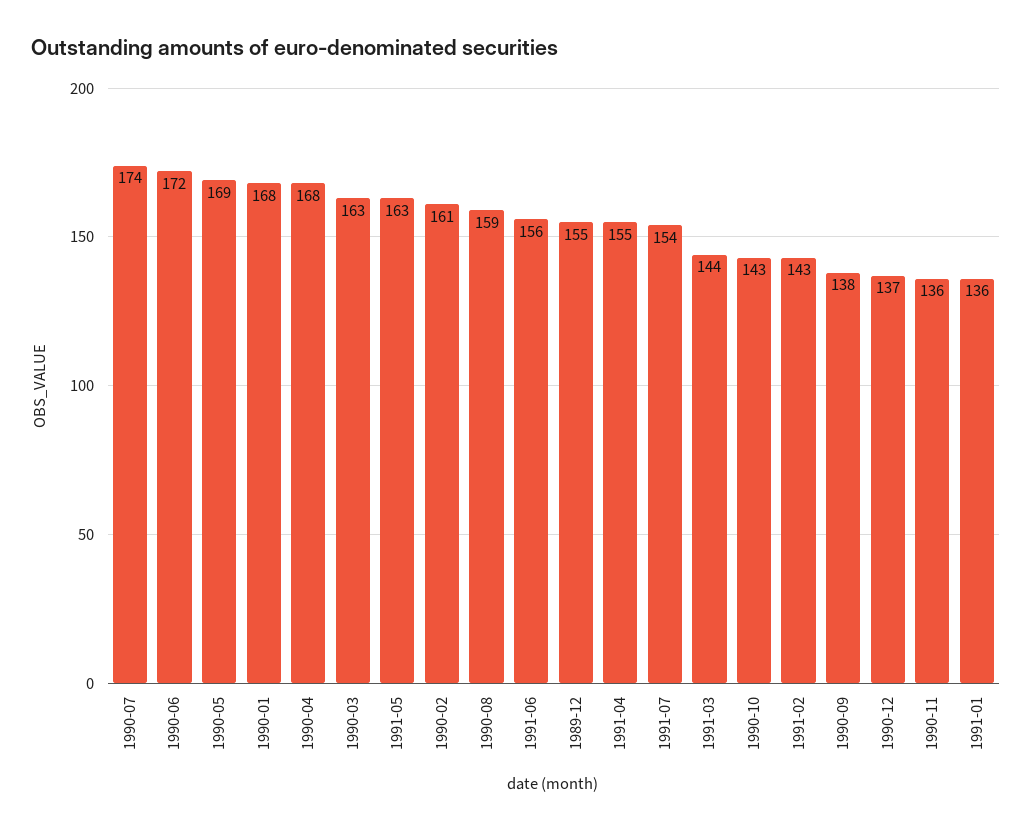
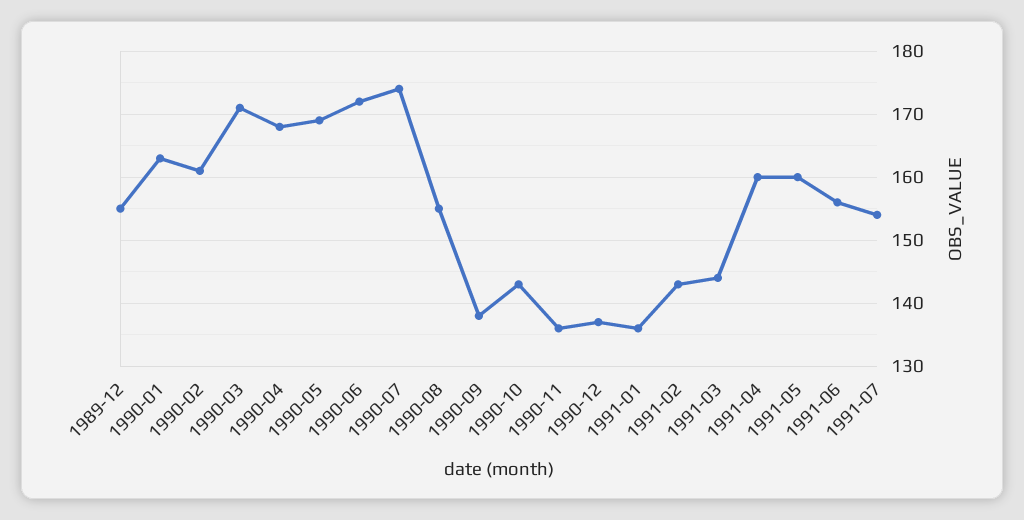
1990-01: 168 -> 163
1990-03: 163 -> 171
1991-05: 163 -> 160
1990-08: 159 -> 155
1991-04: 155 -> 160

